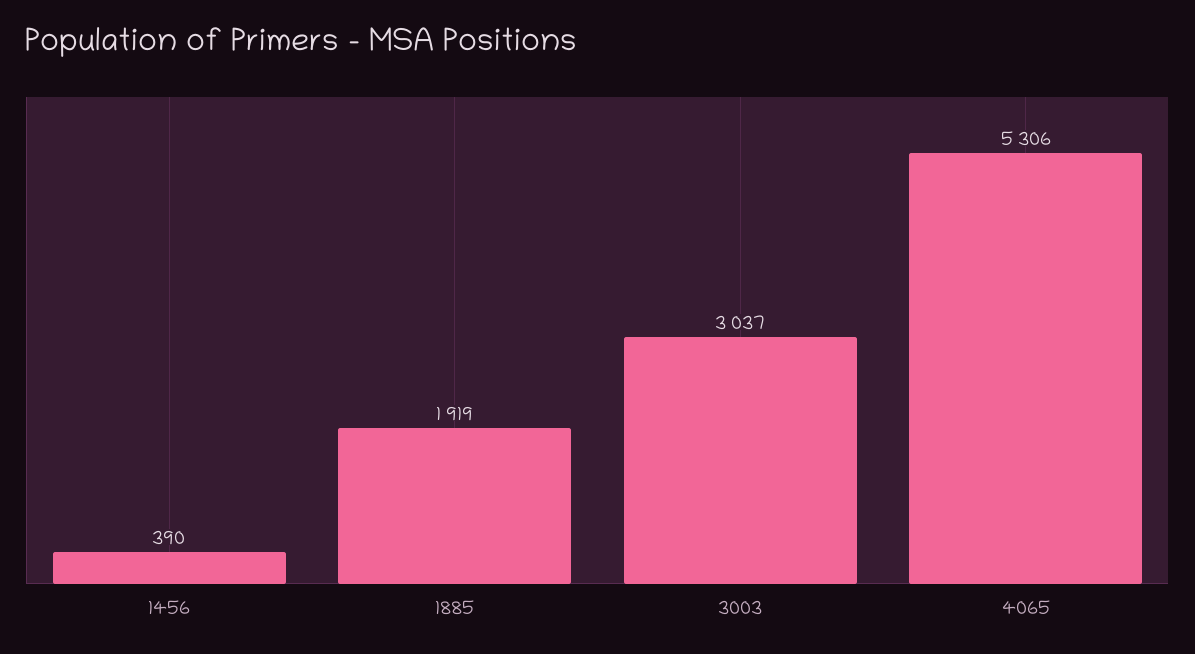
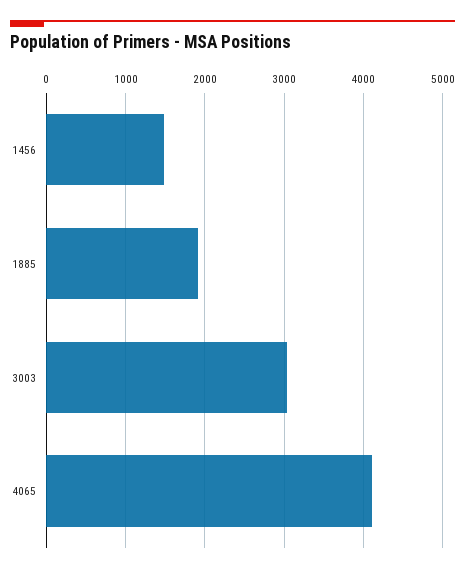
1456: 390 -> 1500
4065: 5306 -> 4100

